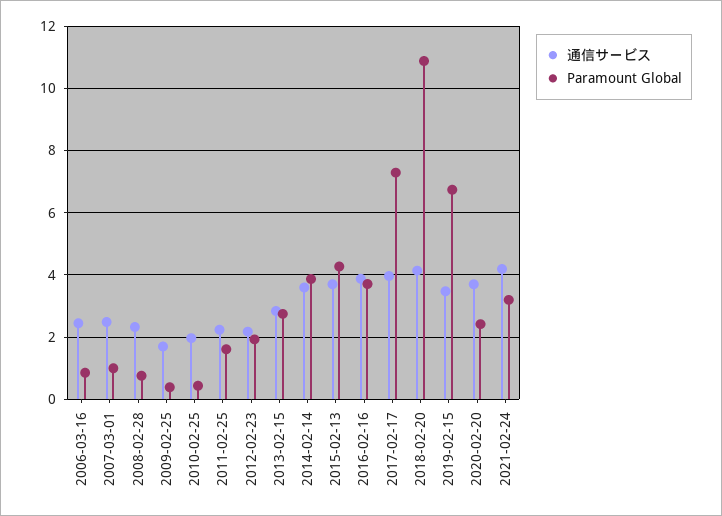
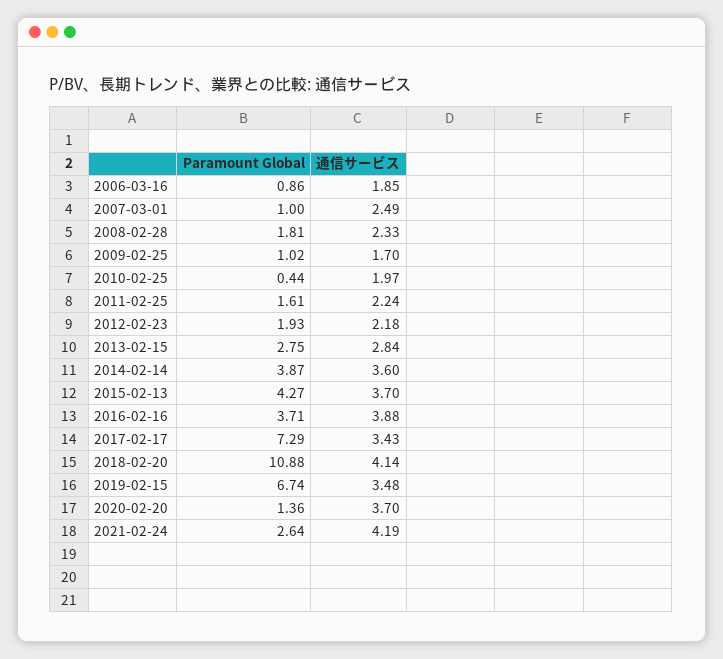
通信サービス, 2006-03-16: 2.4 -> 1.85
Paramount Global, 2008-02-28: 0.8 -> 1.81
Paramount Global, 2009-02-25: 0.4 -> 1.02
通信サービス, 2017-02-17: 4 -> 3.43
Paramount Global, 2020-02-20: 2.4 -> 1.36
Paramount Global, 2021-02-24: 3.2 -> 2.64

